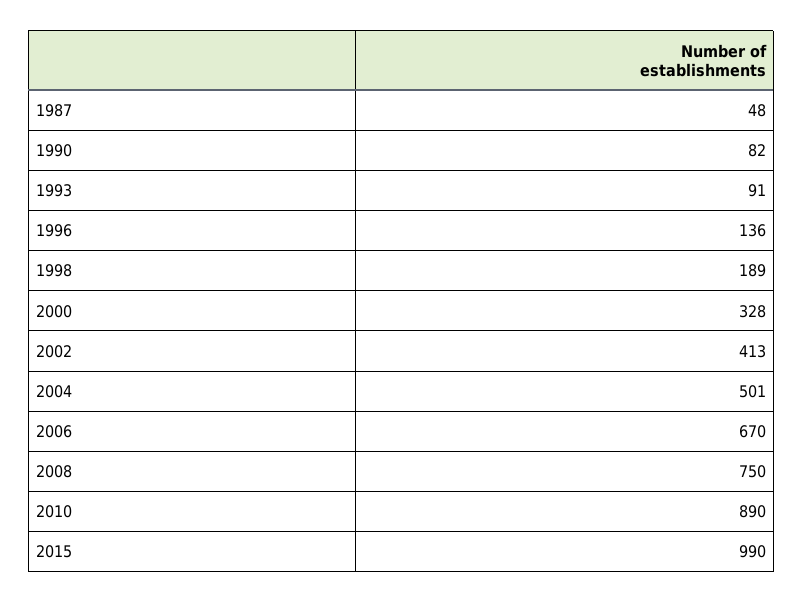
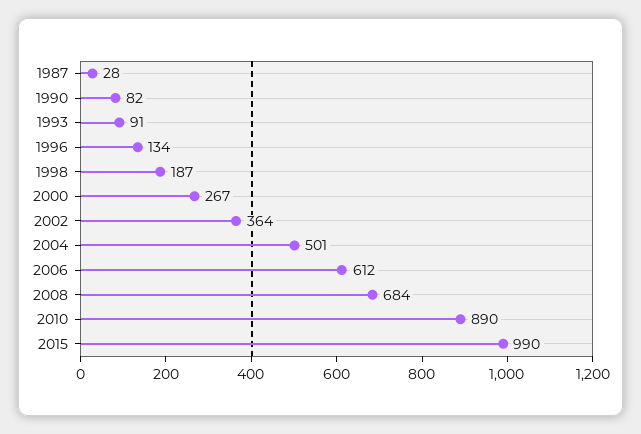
1987: 48 -> 28
1996: 136 -> 134
1998: 189 -> 187
2000: 328 -> 267
2002: 413 -> 364
2006: 670 -> 612
2008: 750 -> 684

